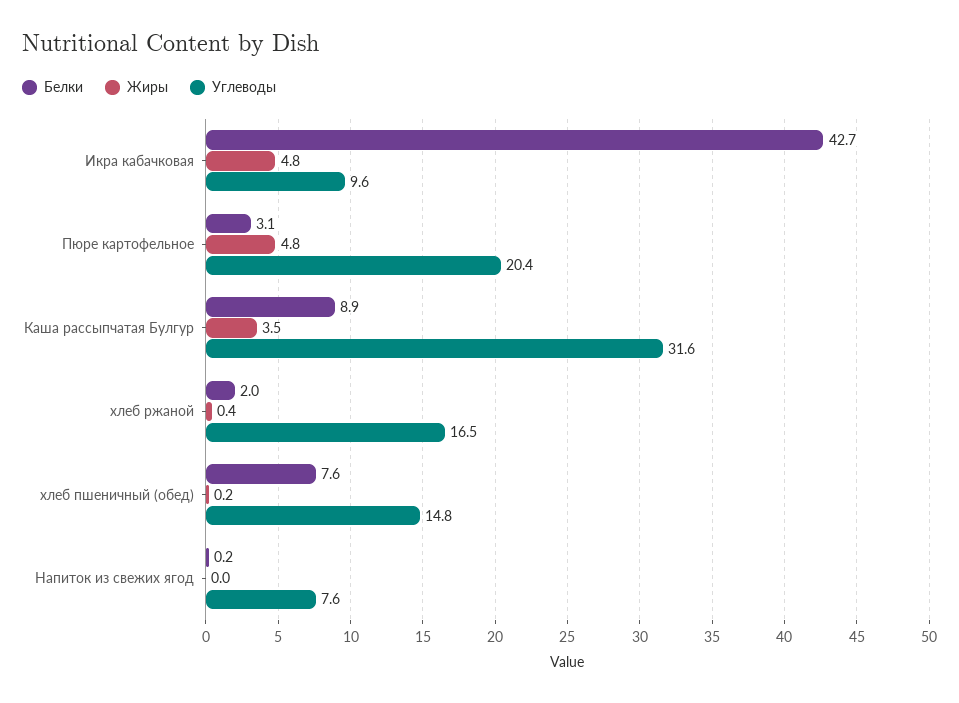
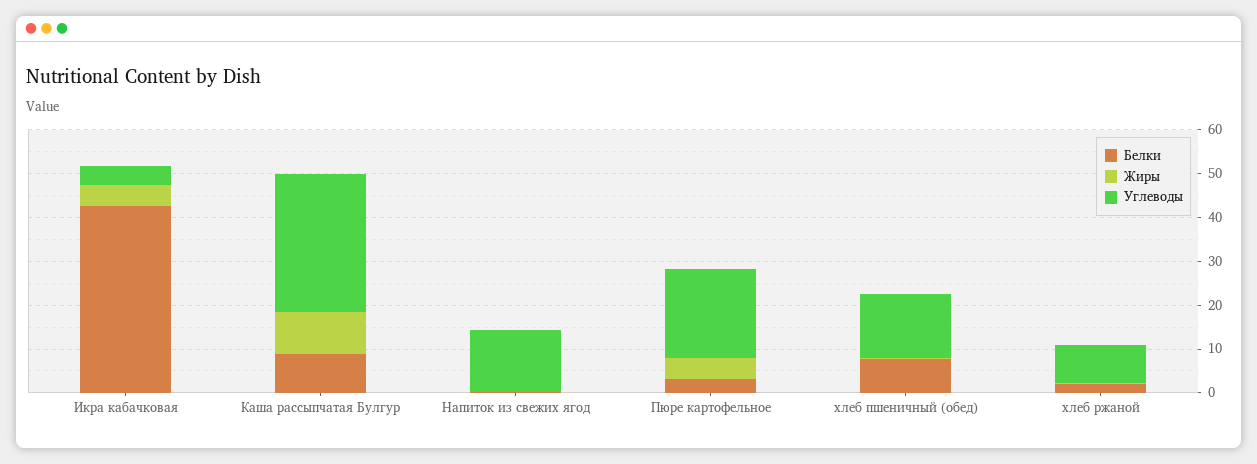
Углеводы, Икра кабачковая: 9.6 -> 4
Жиры, Каша рассыпчатая Булгур: 3.5 -> 10
Углеводы, хлеб ржаной: 16.5 -> 8
Углеводы, Напиток из свежих ягод: 7.6 -> 14

